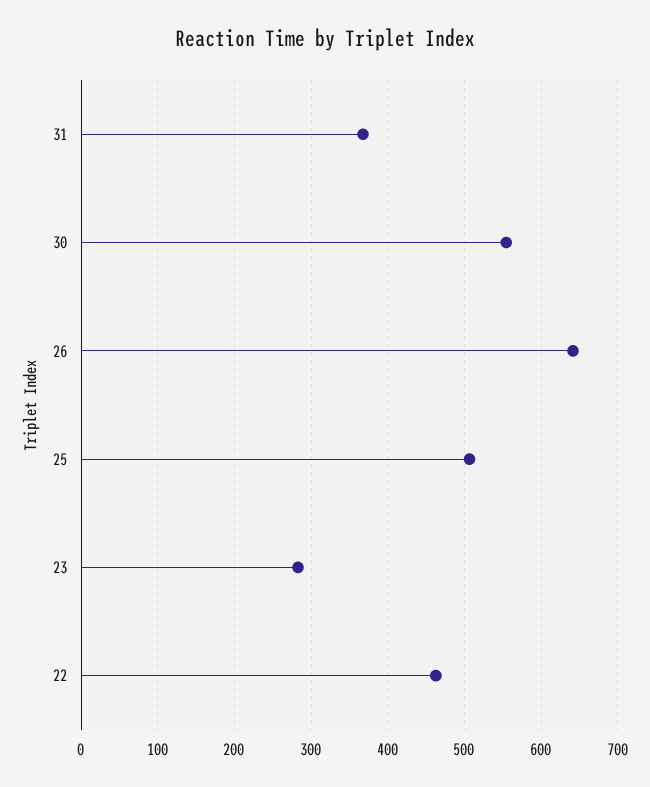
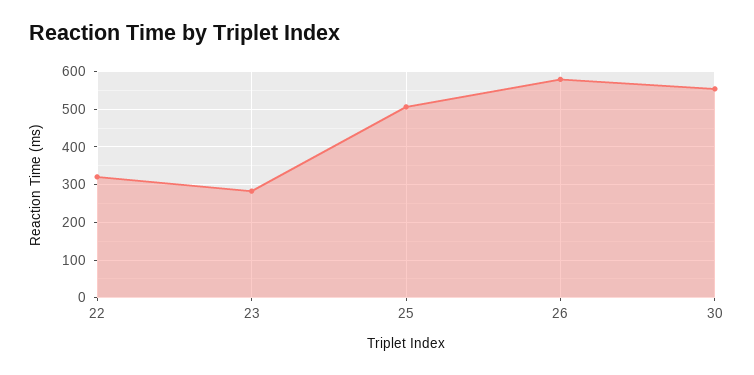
31: 370 -> none
26: 640 -> 580
22: 460 -> 320

